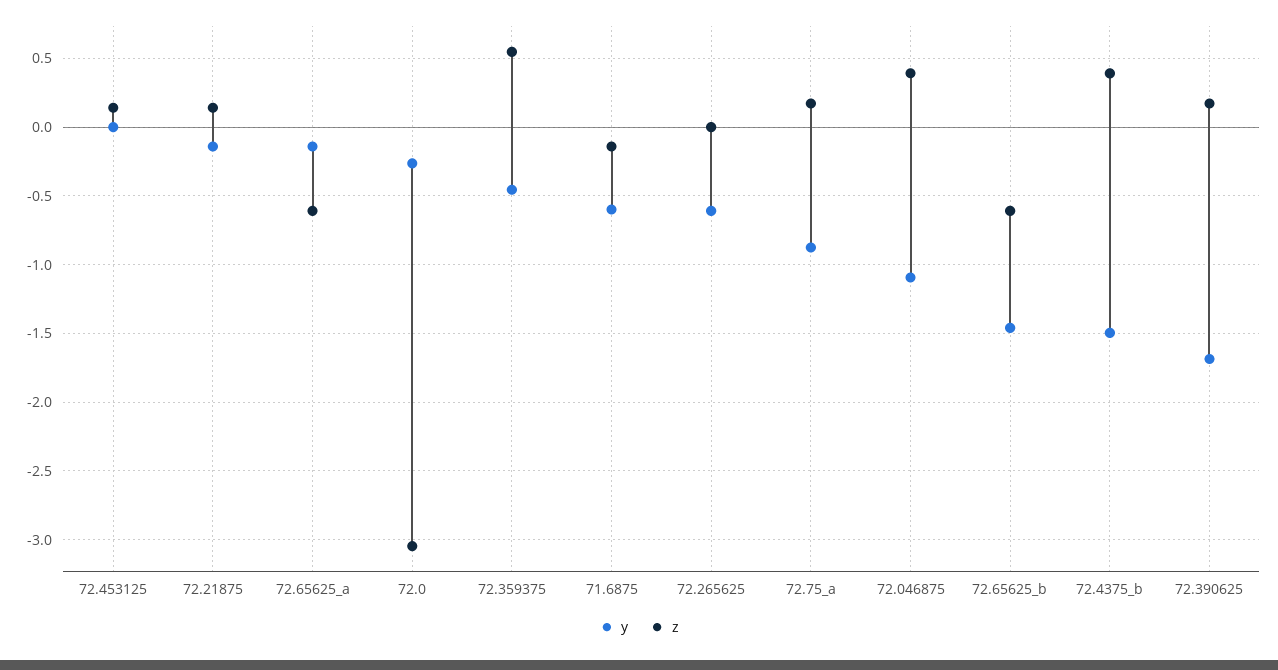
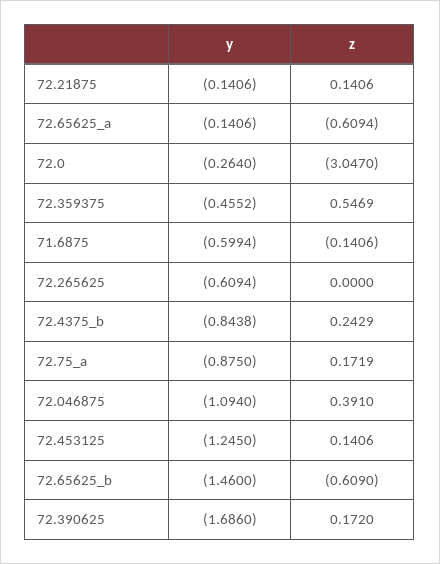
y, 72.453125: 0 -> -1.245
y, 72.4375_b: -1.5 -> -0.8438
z, 72.4375_b: 0.4 -> 0.2429

